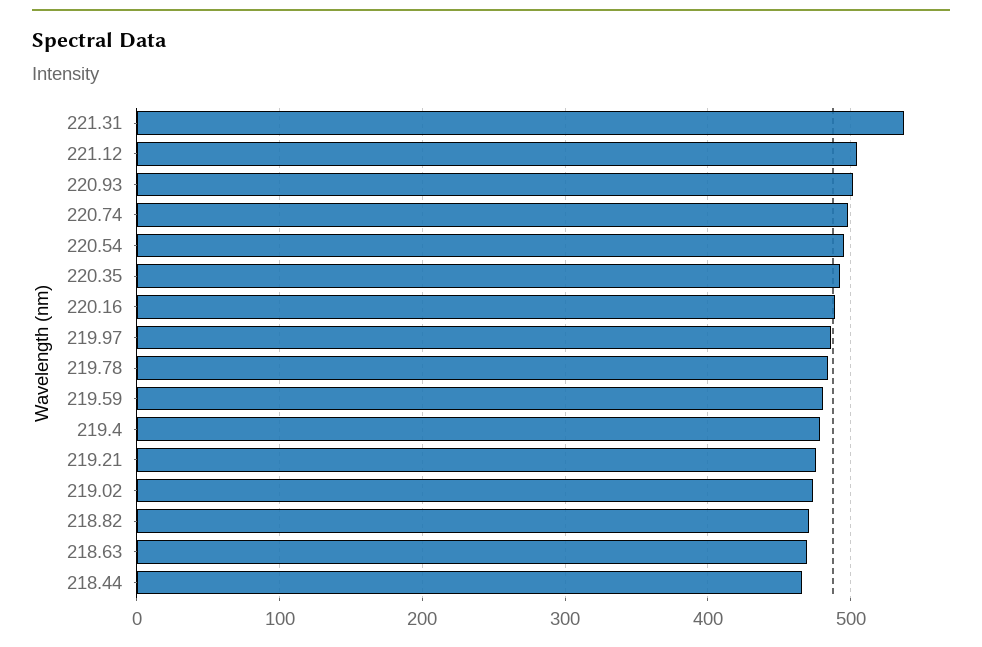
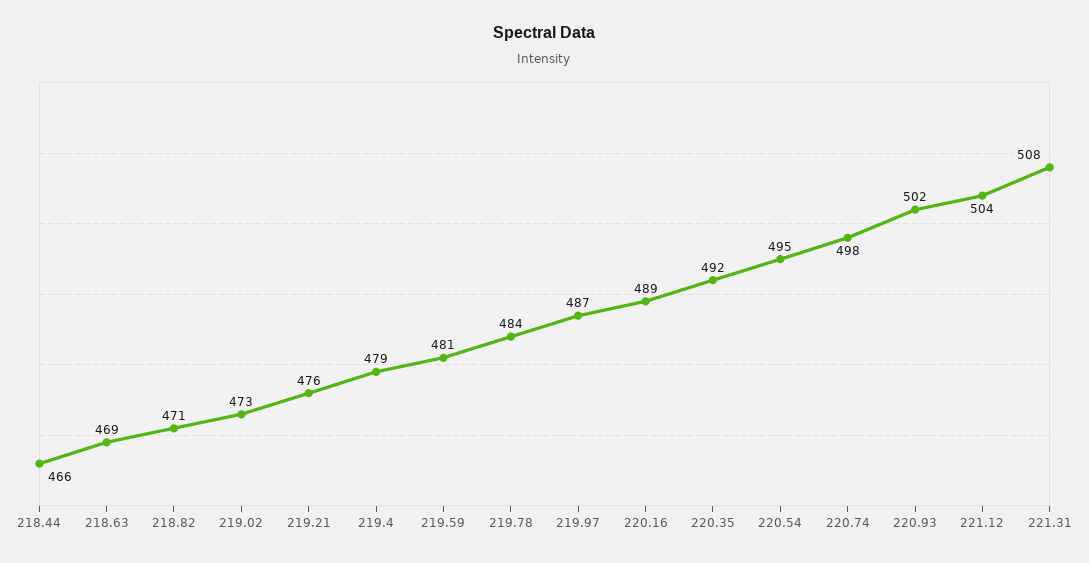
221.31: 540 -> 508

